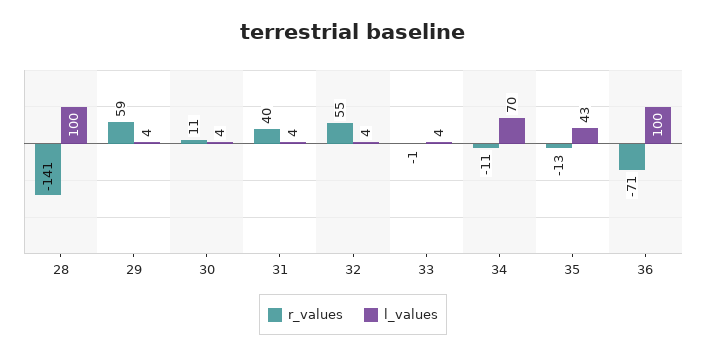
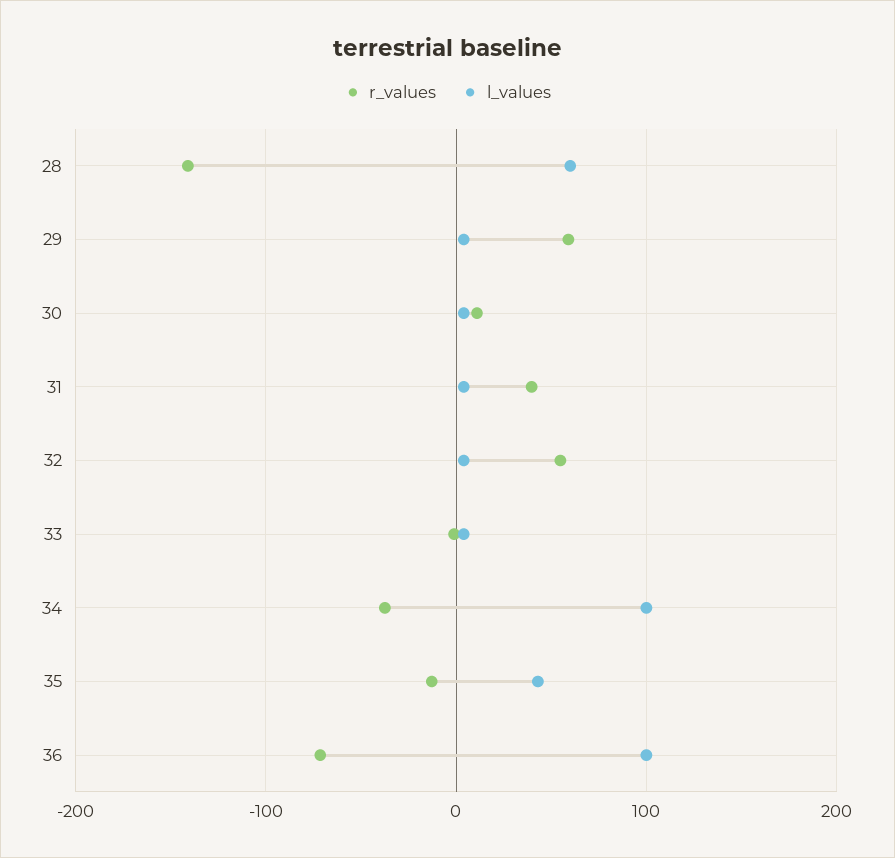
l_values, 28: 100 -> 60
r_values, 34: -11 -> -40
l_values, 34: 70 -> 100

